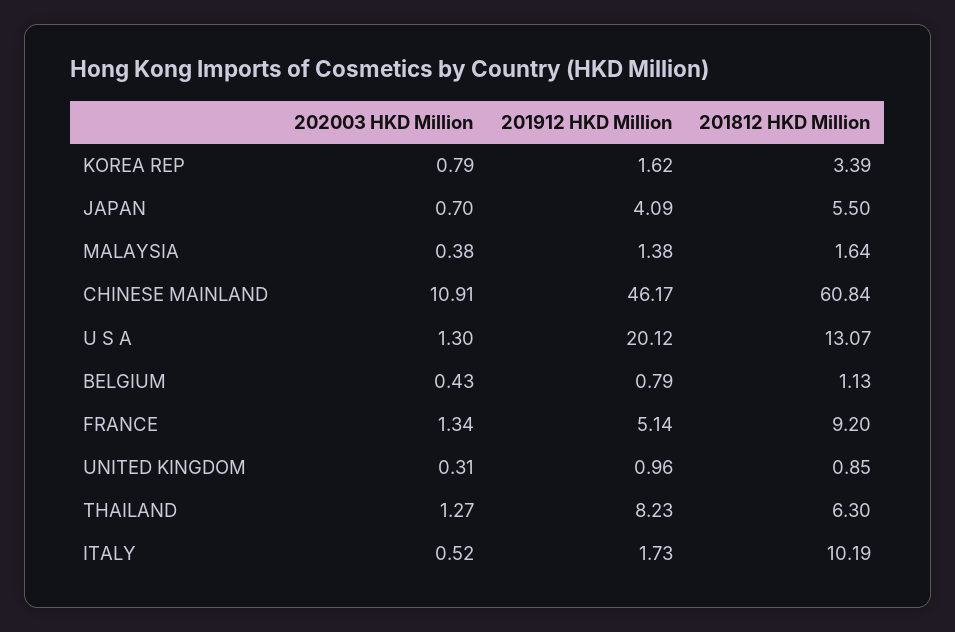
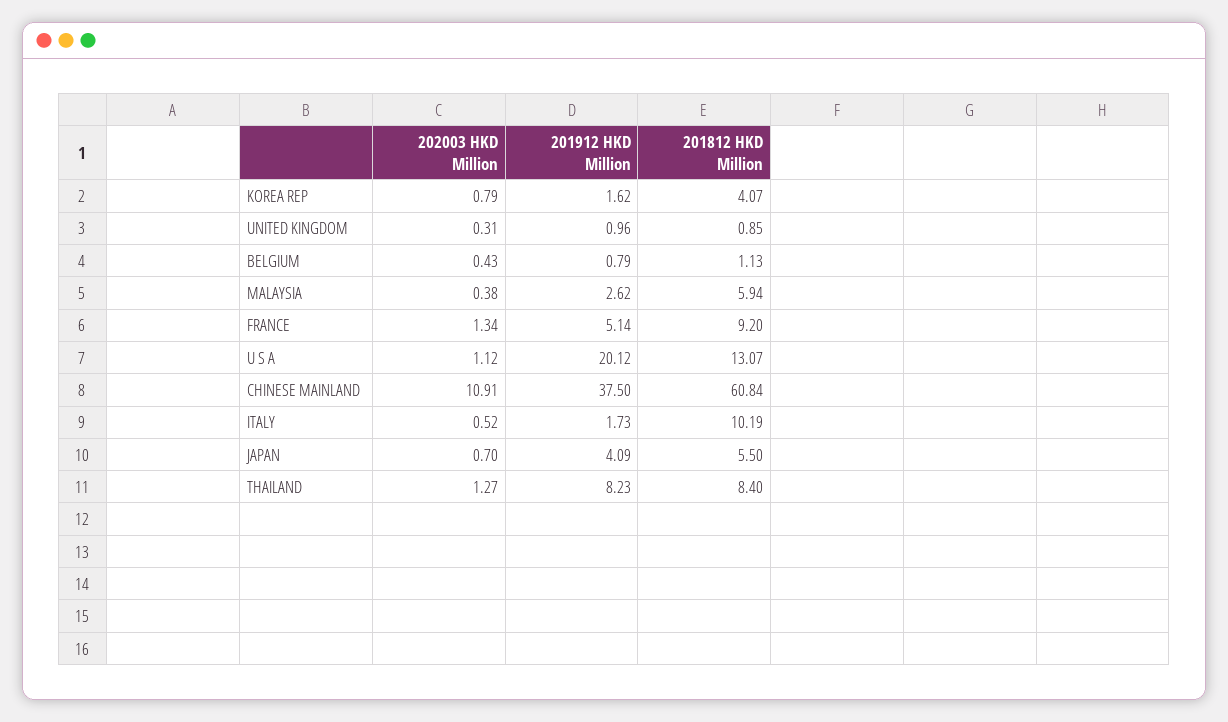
201812 HKD Million, KOREA REP: 3.39 -> 4.07
201912 HKD Million, MALAYSIA: 1.38 -> 2.62
201812 HKD Million, MALAYSIA: 1.64 -> 5.94
201912 HKD Million, CHINESE MAINLAND: 46.17 -> 37.5
202003 HKD Million, U S A: 1.3 -> 1.12
201812 HKD Million, THAILAND: 6.3 -> 8.4

